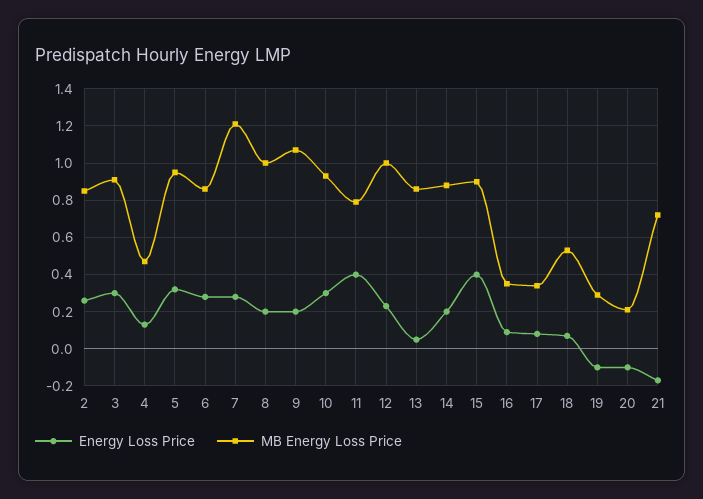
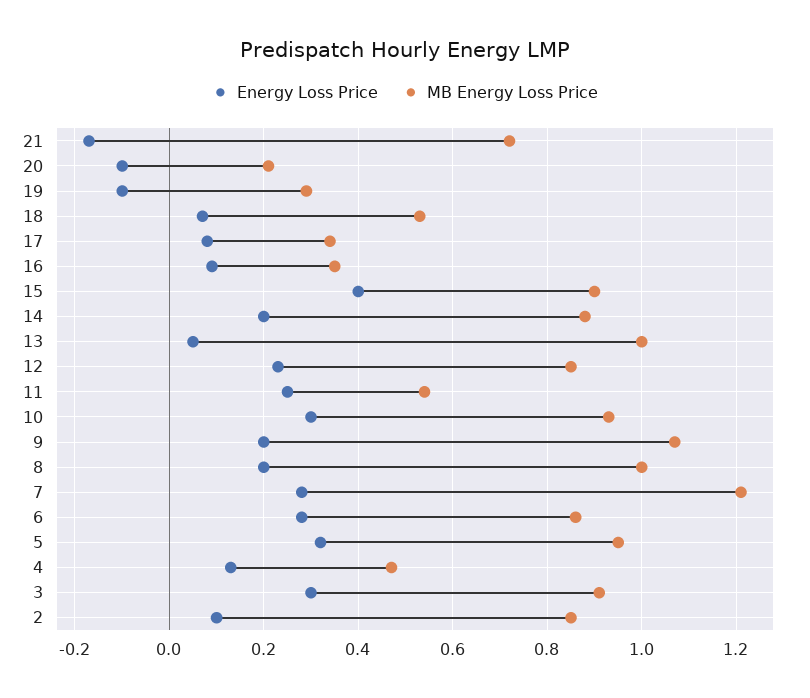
Energy Loss Price, 2: 0.25 -> 0.1
Energy Loss Price, 11: 0.4 -> 0.25
MB Energy Loss Price, 11: 0.8 -> 0.55
MB Energy Loss Price, 12: 1 -> 0.85
MB Energy Loss Price, 13: 0.85 -> 1

